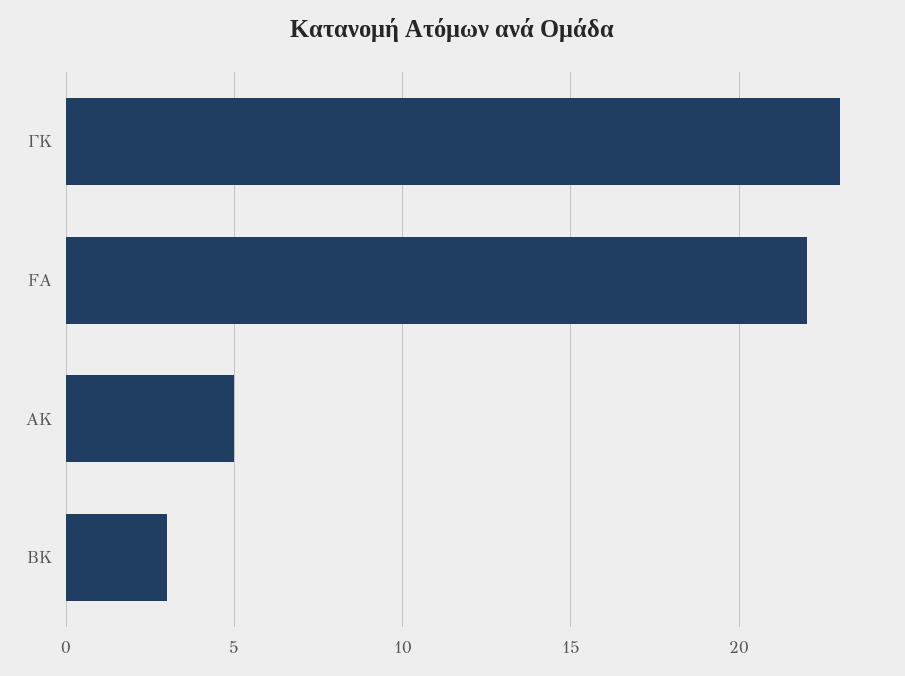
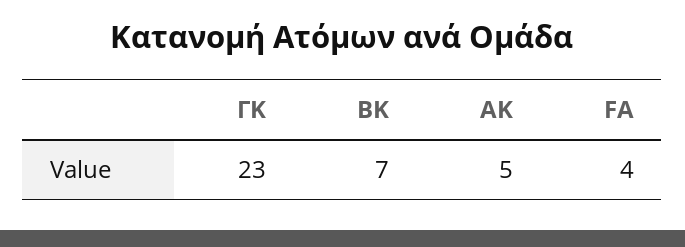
FA: 22 -> 4
ΒΚ: 3 -> 7

